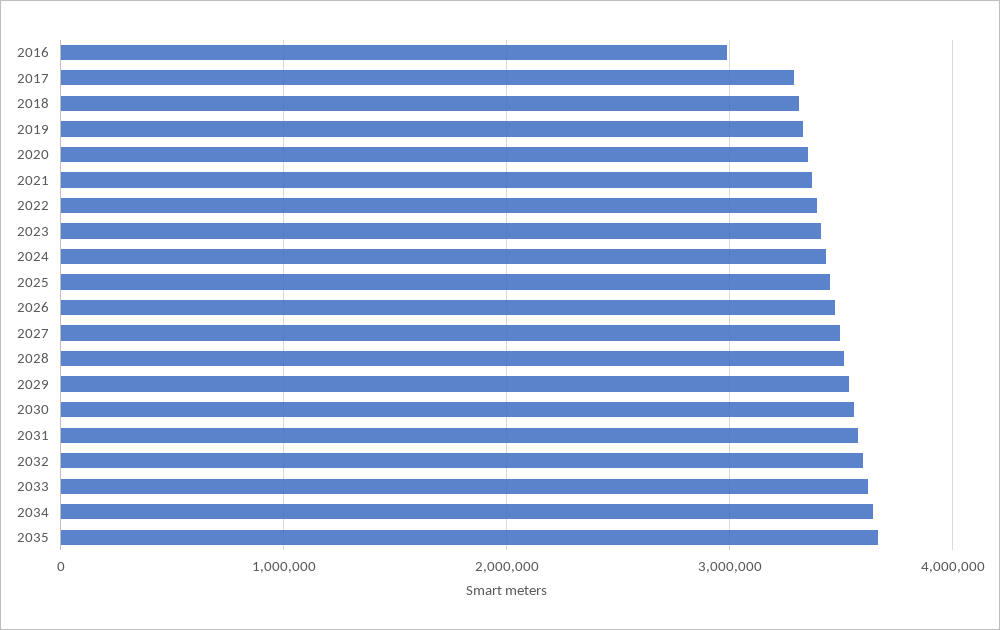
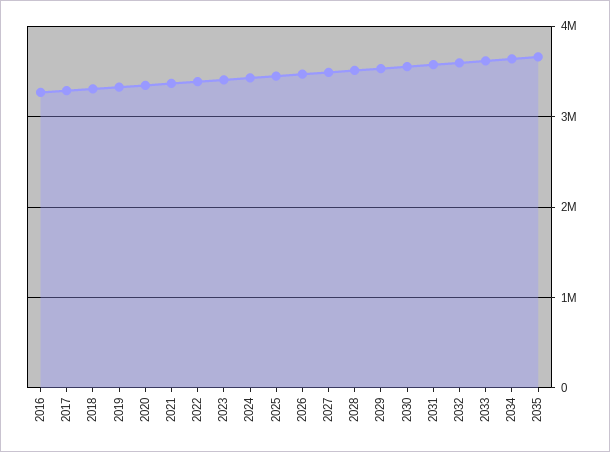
2016: 3000000 -> 3300000

